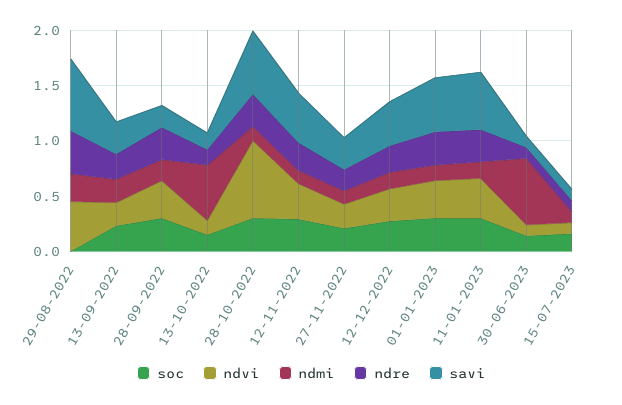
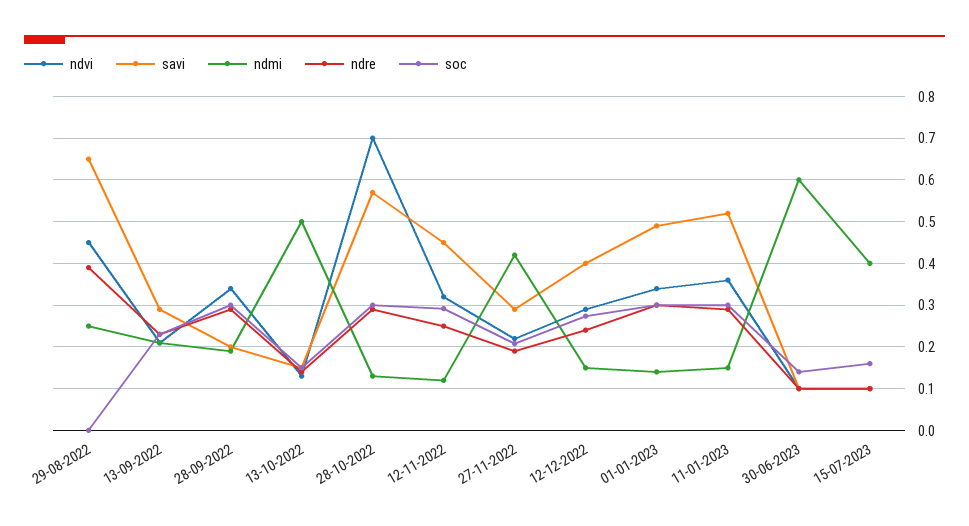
ndmi, 27-11-2022: 0.1 -> 0.42
ndmi, 15-07-2023: 0.1 -> 0.4

